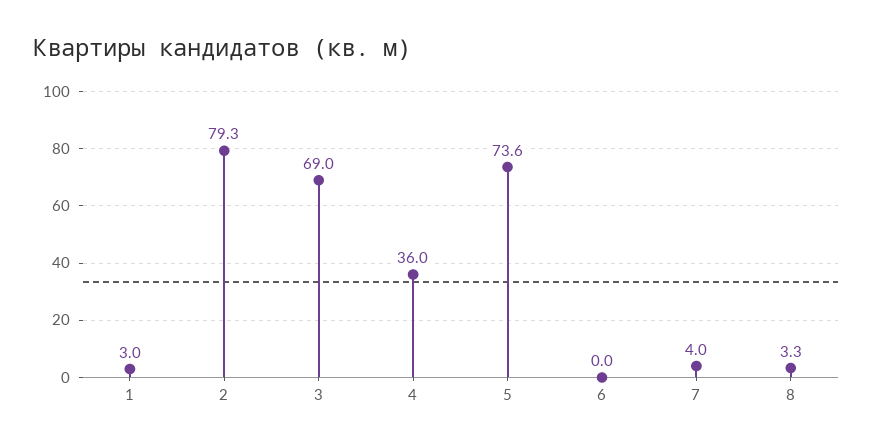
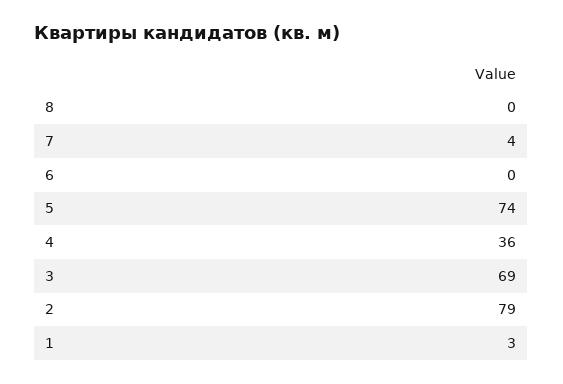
8: 3.3 -> 0

